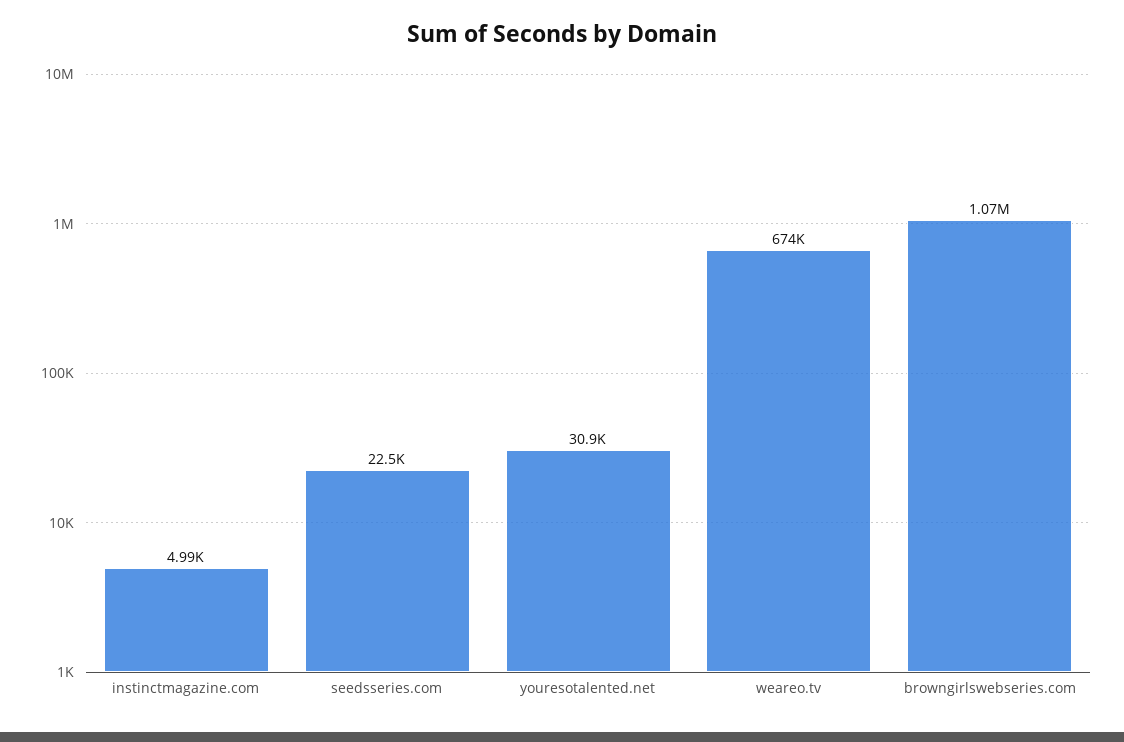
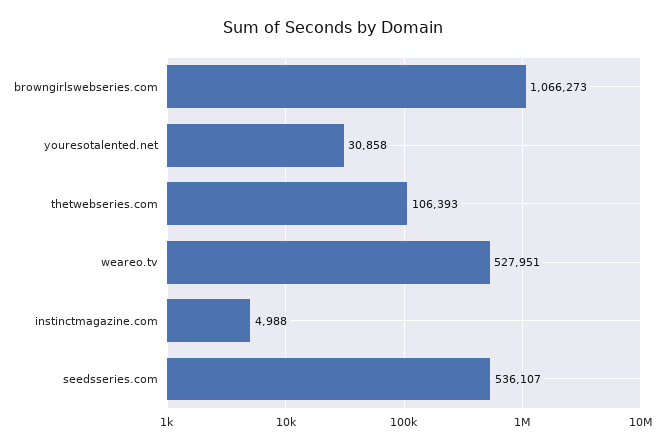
seedsseries.com: 22500 -> 536107
weareo.tv: 674000 -> 527951
thetwebseries.com: none -> 106393

